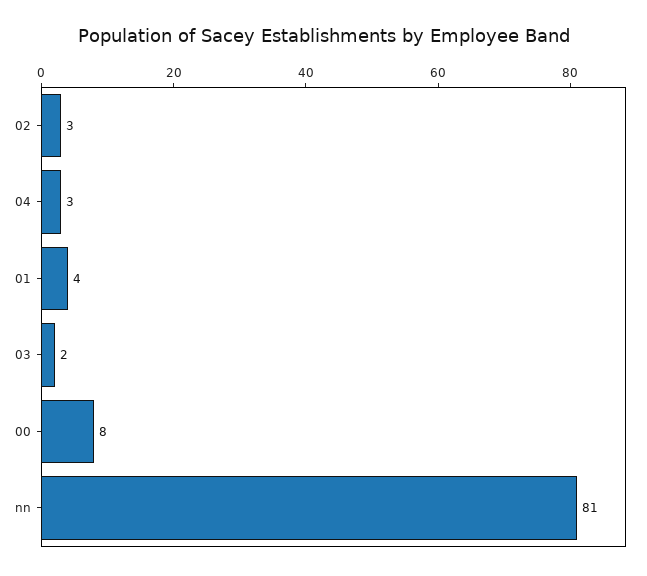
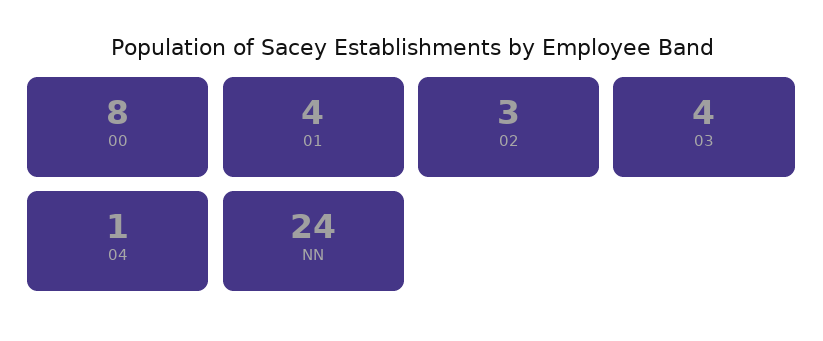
04: 3 -> 1
03: 2 -> 4
nn: 81 -> 24

